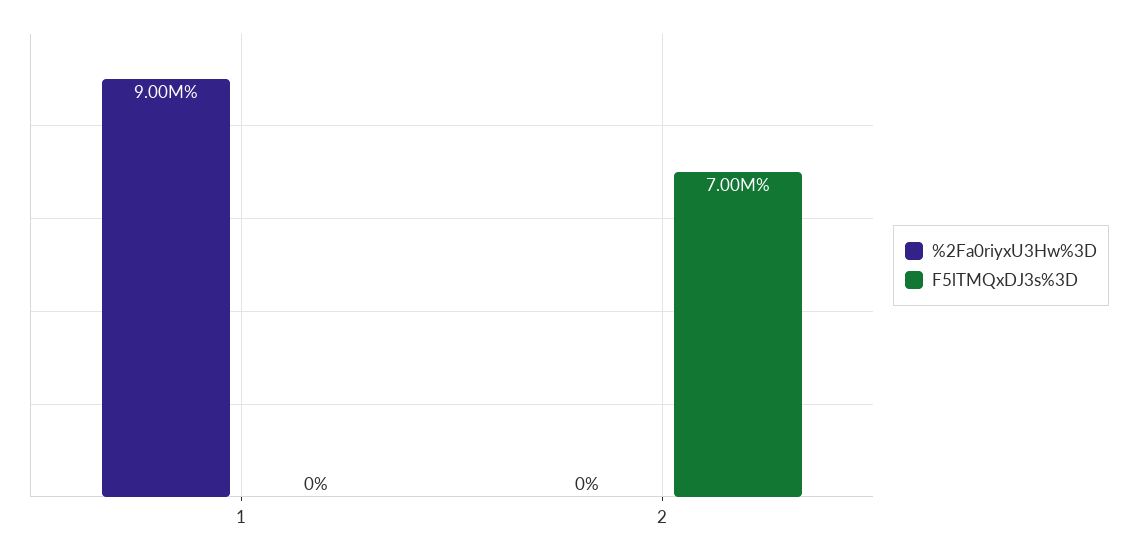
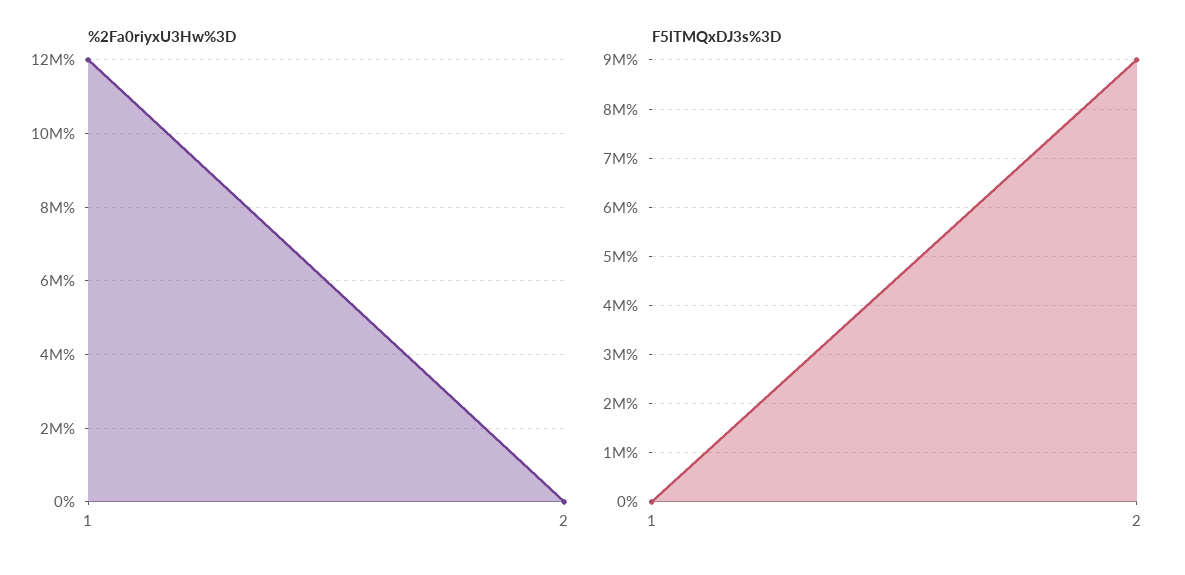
%2Fa0riyxU3Hw%3D, 1: 9000000 -> 12000000
F5lTMQxDJ3s%3D, 2: 7000000 -> 9000000

